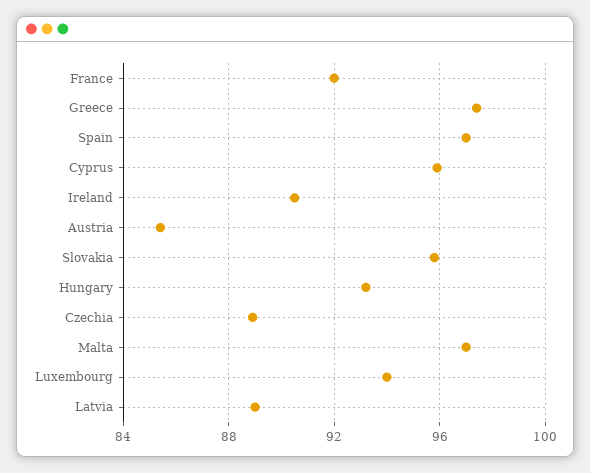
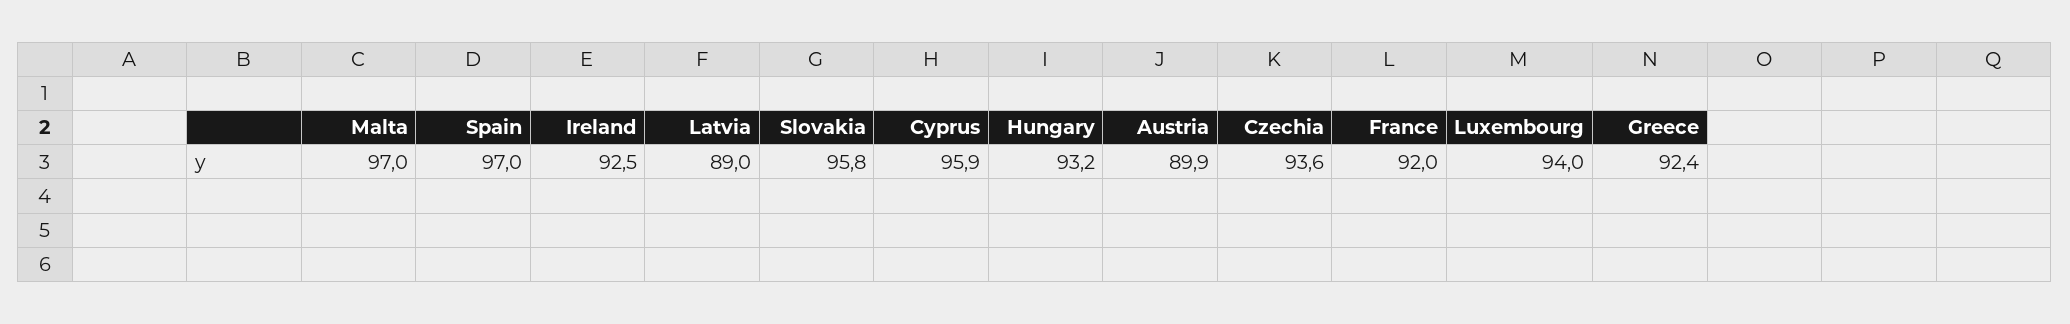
Greece: 97.5 -> 92.4
Ireland: 90.5 -> 92.5
Austria: 85.5 -> 89.9
Czechia: 89 -> 93.6

